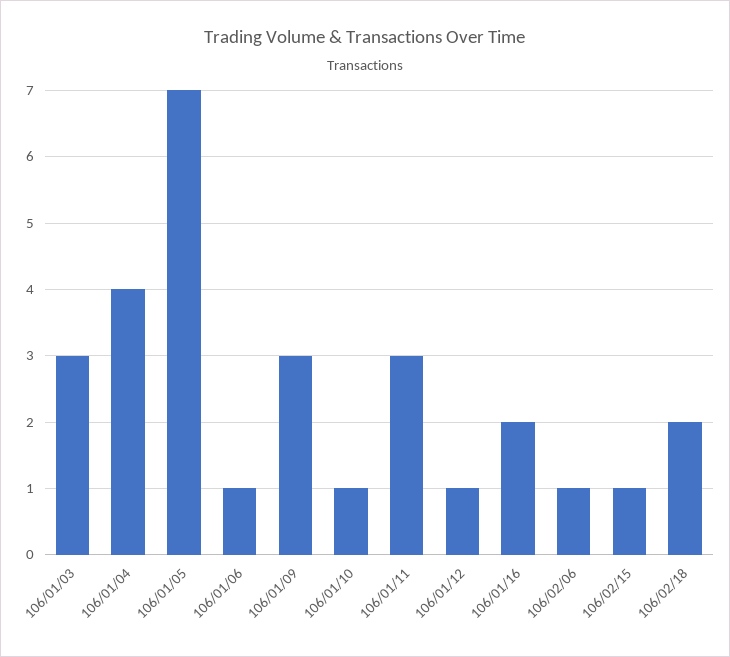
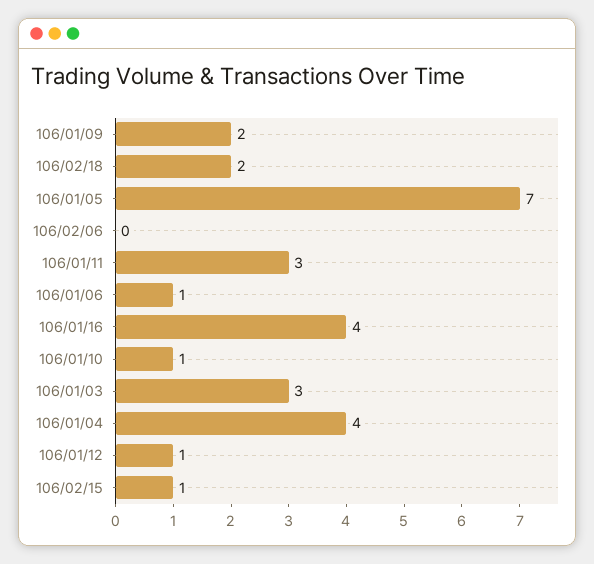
106/01/09: 3 -> 2
106/01/16: 2 -> 4
106/02/06: 1 -> 0

